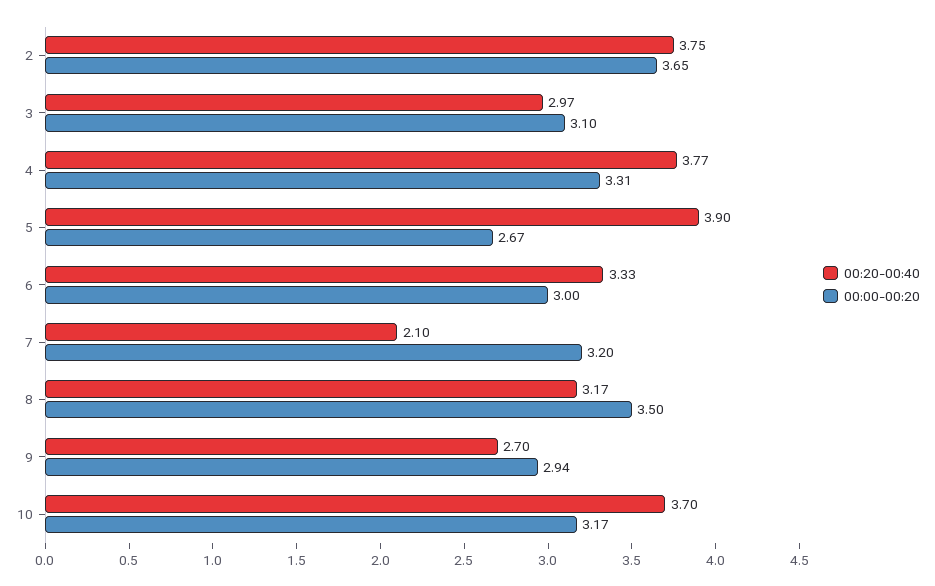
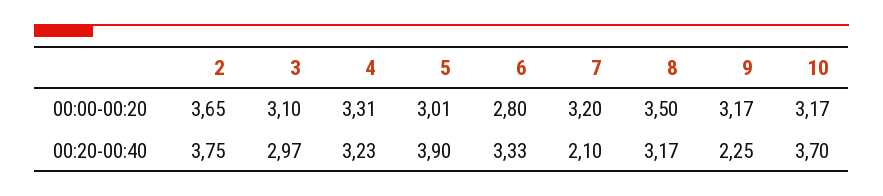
00:20-00:40, 4: 3.77 -> 3.23
00:00-00:20, 5: 2.67 -> 3.01
00:00-00:20, 6: 3 -> 2.8
00:20-00:40, 9: 2.7 -> 2.25
00:00-00:20, 9: 2.94 -> 3.17

